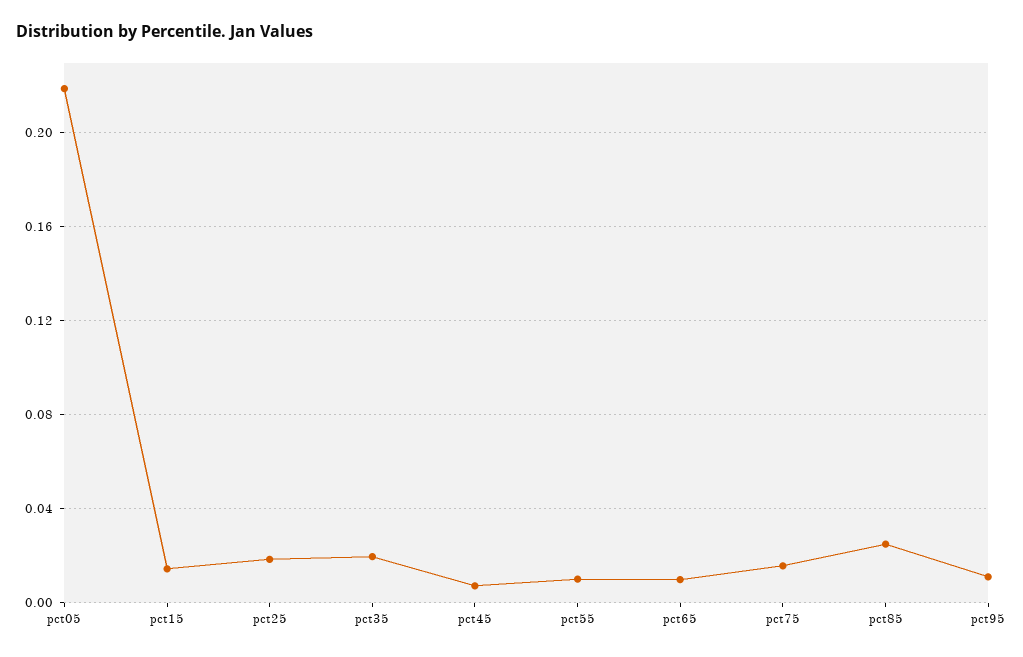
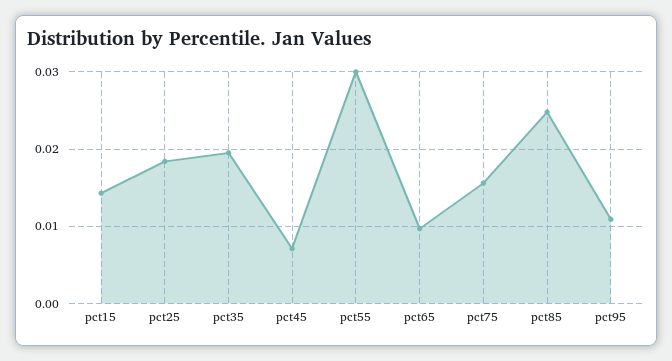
pct05: 0.22 -> none
pct55: 0.01 -> 0.03

